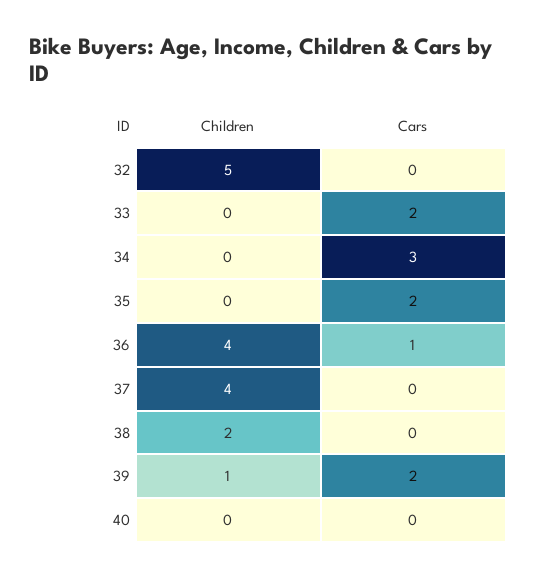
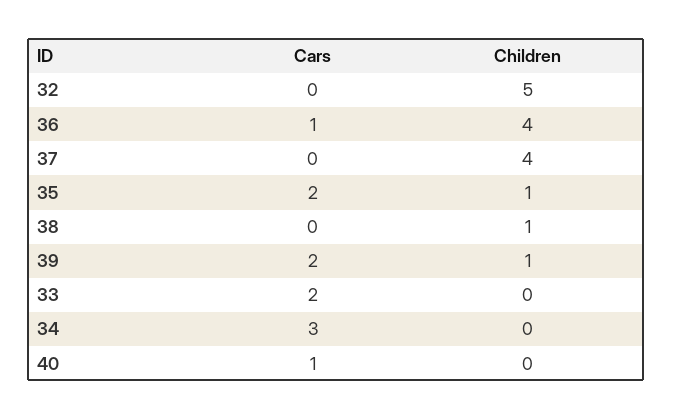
Children, 35: 0 -> 1
Children, 38: 2 -> 1
Cars, 40: 0 -> 1

